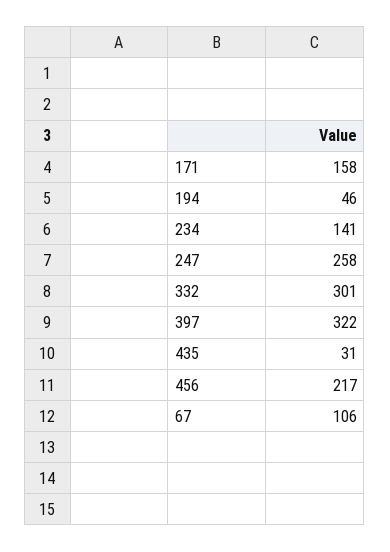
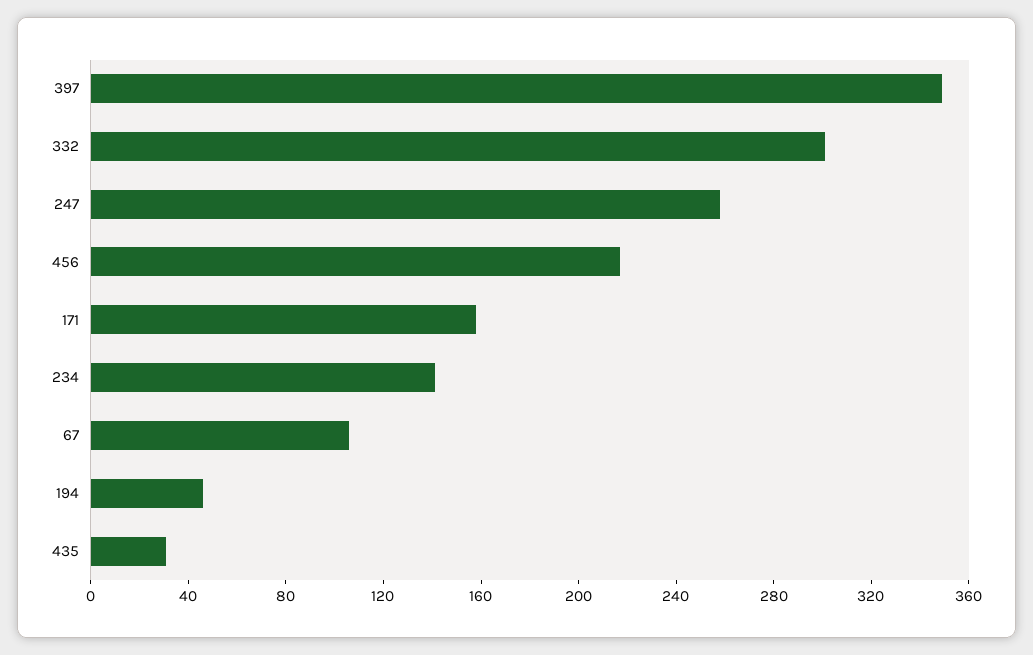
397: 322 -> 350

